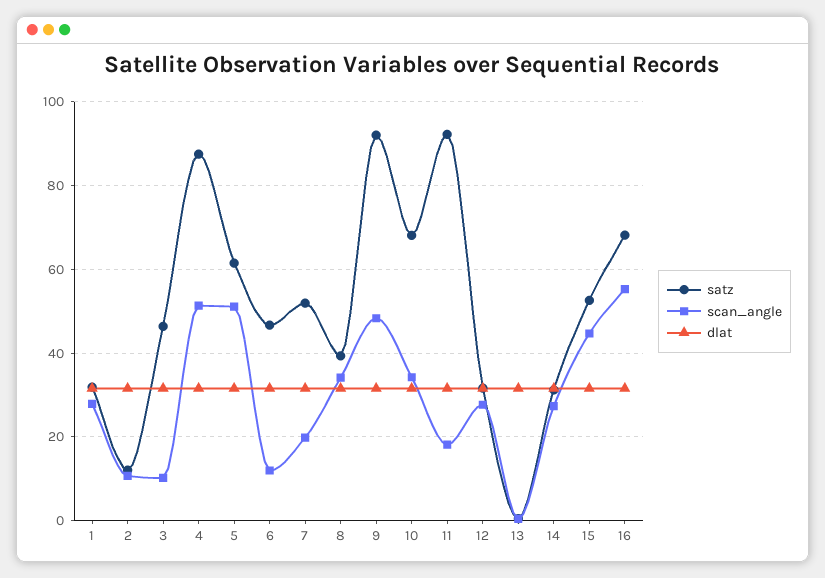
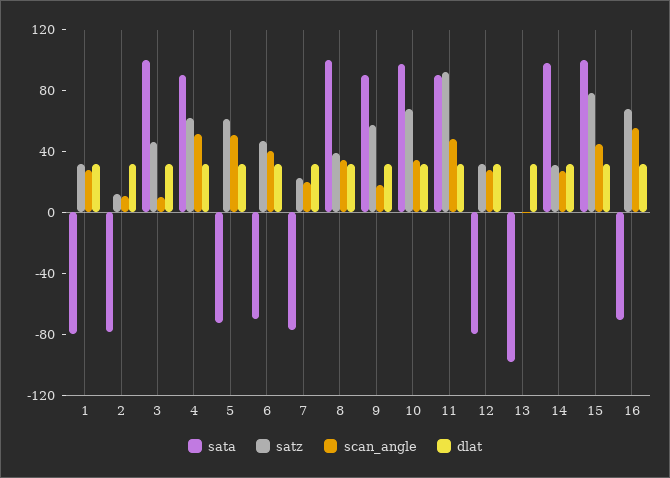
satz, 4: 88 -> 60
scan_angle, 6: 12 -> 40
satz, 7: 52 -> 20
satz, 9: 92 -> 60
scan_angle, 9: 48 -> 20
scan_angle, 11: 18 -> 50
satz, 15: 52 -> 80
sata, 1: none -> -80
sata, 2: none -> -80
sata, 3: none -> 100
sata, 4: none -> 90
sata, 5: none -> -70
sata, 6: none -> -70
sata, 7: none -> -80
sata, 8: none -> 100
sata, 9: none -> 90
sata, 10: none -> 100
sata, 11: none -> 90
sata, 12: none -> -80
sata, 13: none -> -100
sata, 14: none -> 100
sata, 15: none -> 100
sata, 16: none -> -70

